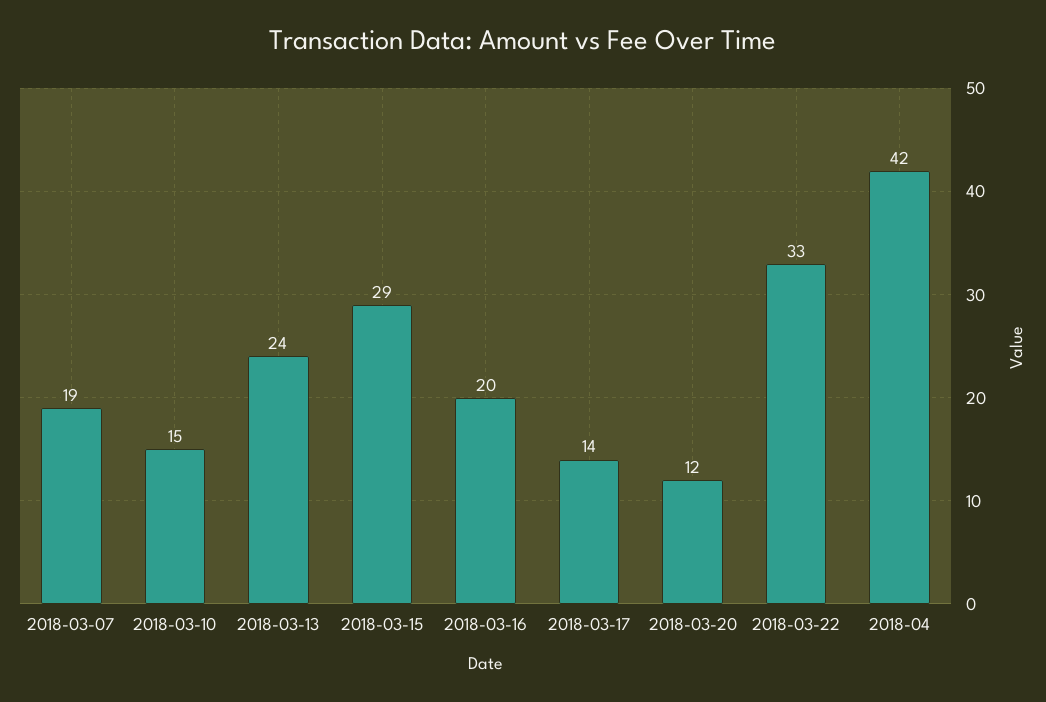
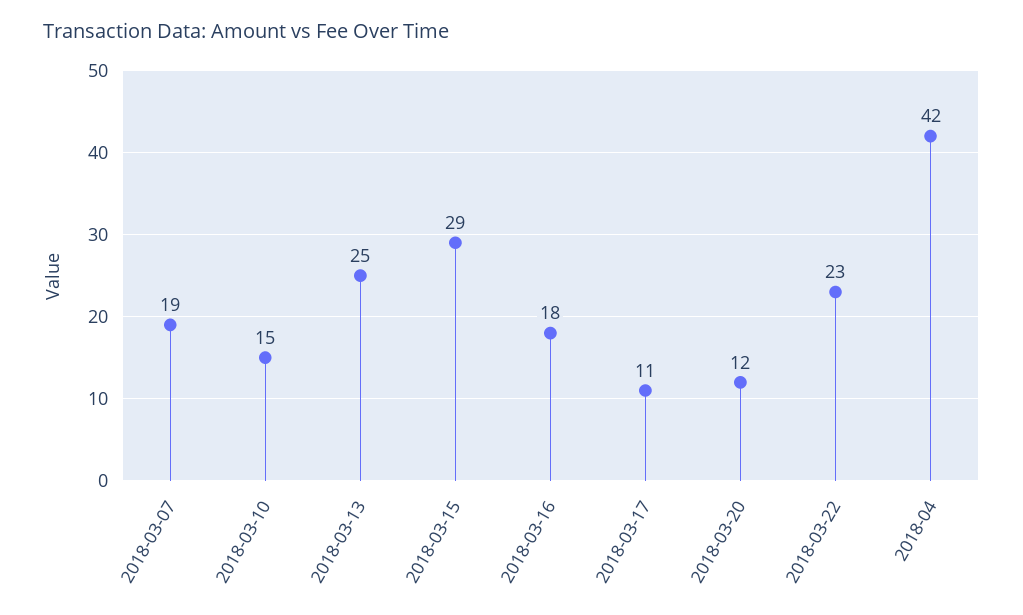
2018-03-13: 24 -> 25
2018-03-16: 20 -> 18
2018-03-17: 14 -> 11
2018-03-22: 33 -> 23

